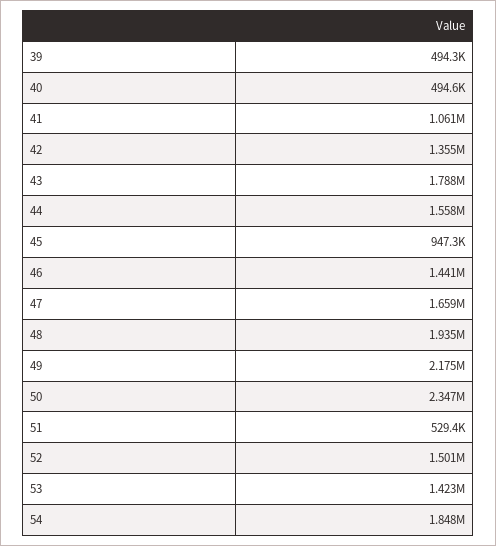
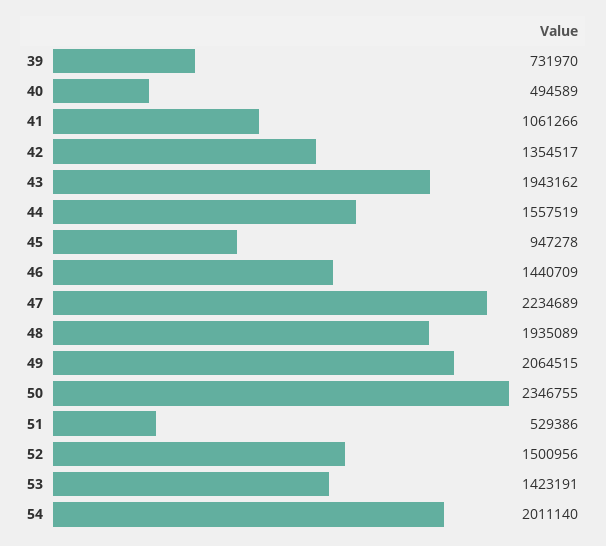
39: 494300 -> 731970
43: 1788000 -> 1943162
47: 1659000 -> 2234689
49: 2175000 -> 2064515
54: 1848000 -> 2011140

